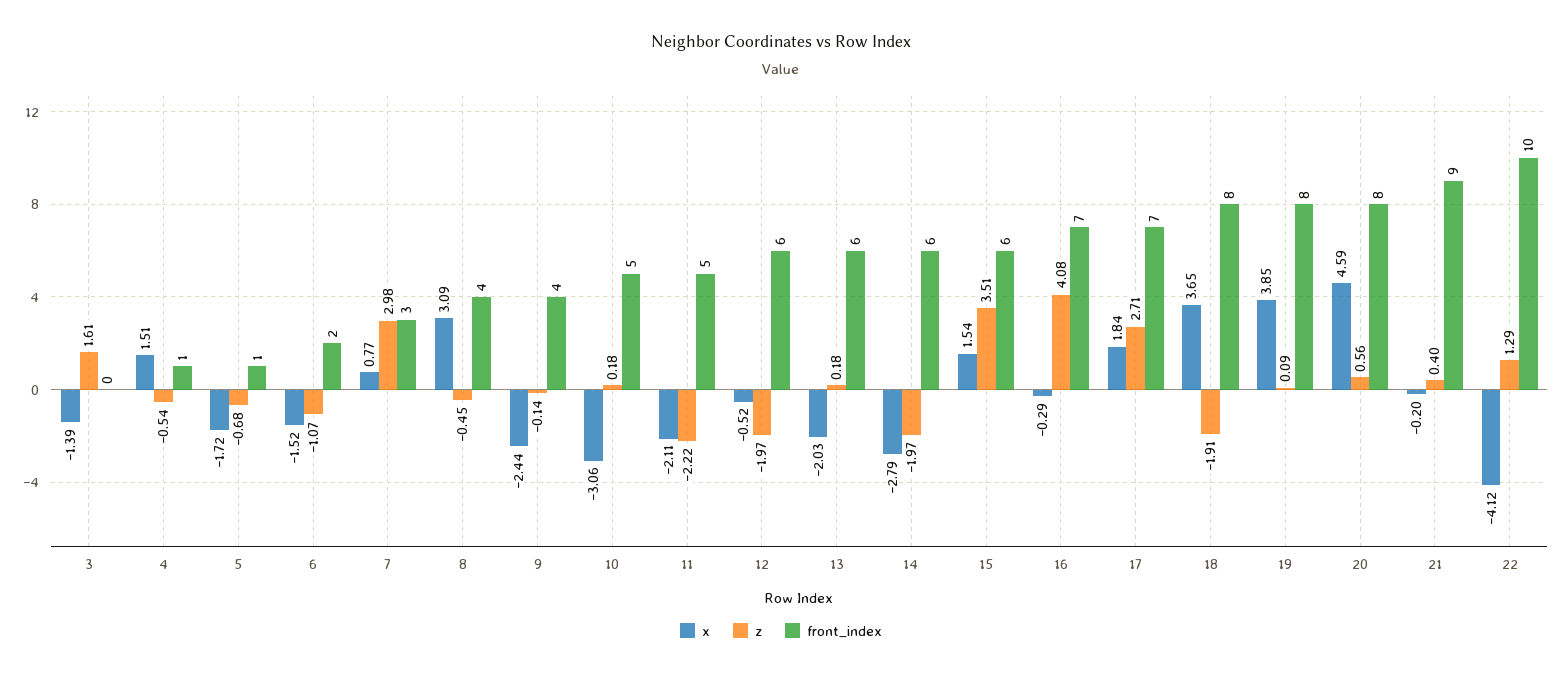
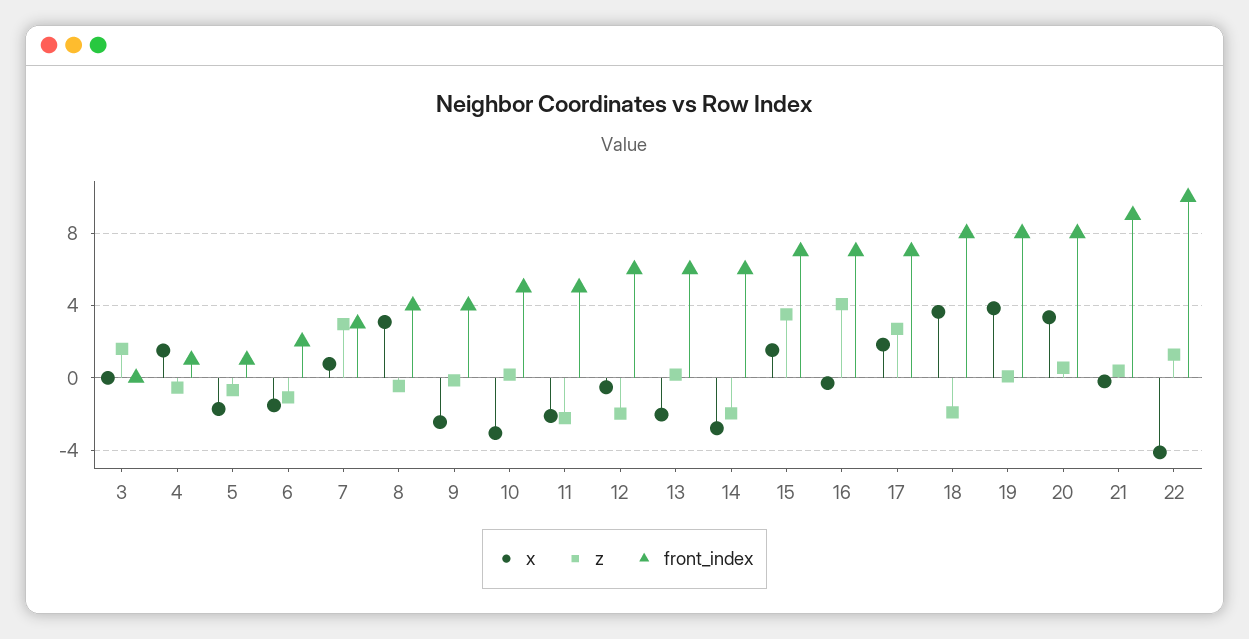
x, 3: -1.39 -> 0
front_index, 15: 6 -> 7
x, 20: 4.59 -> 3.5

